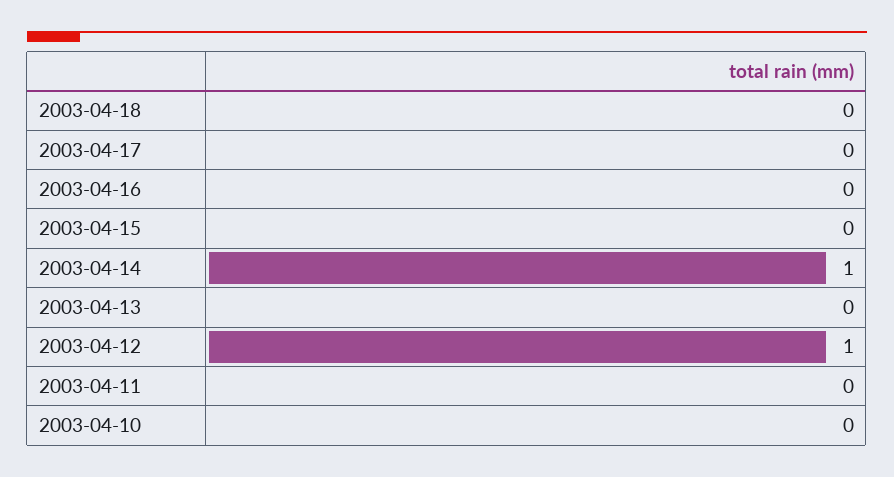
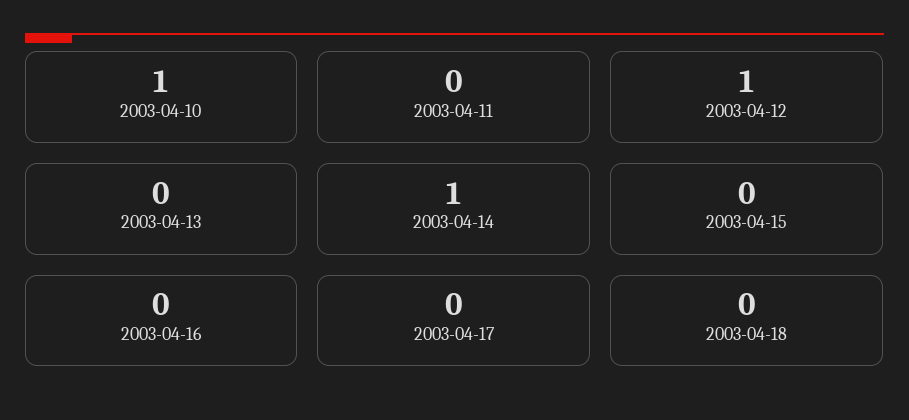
2003-04-10: 0 -> 1

